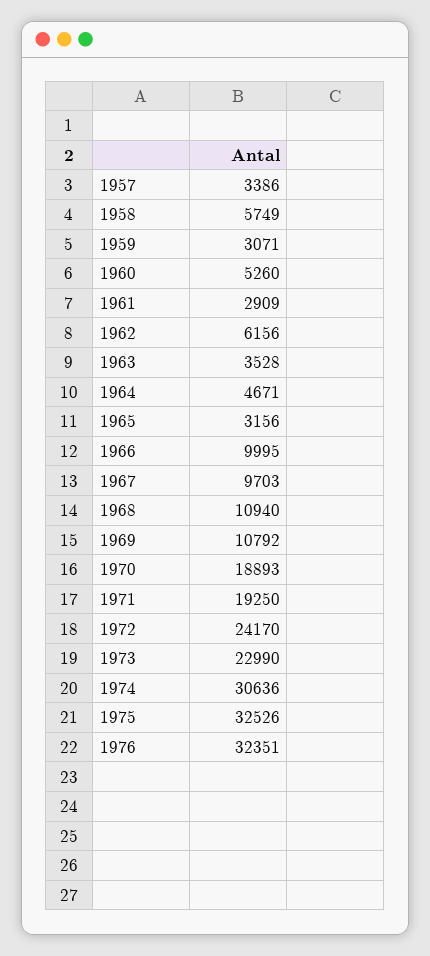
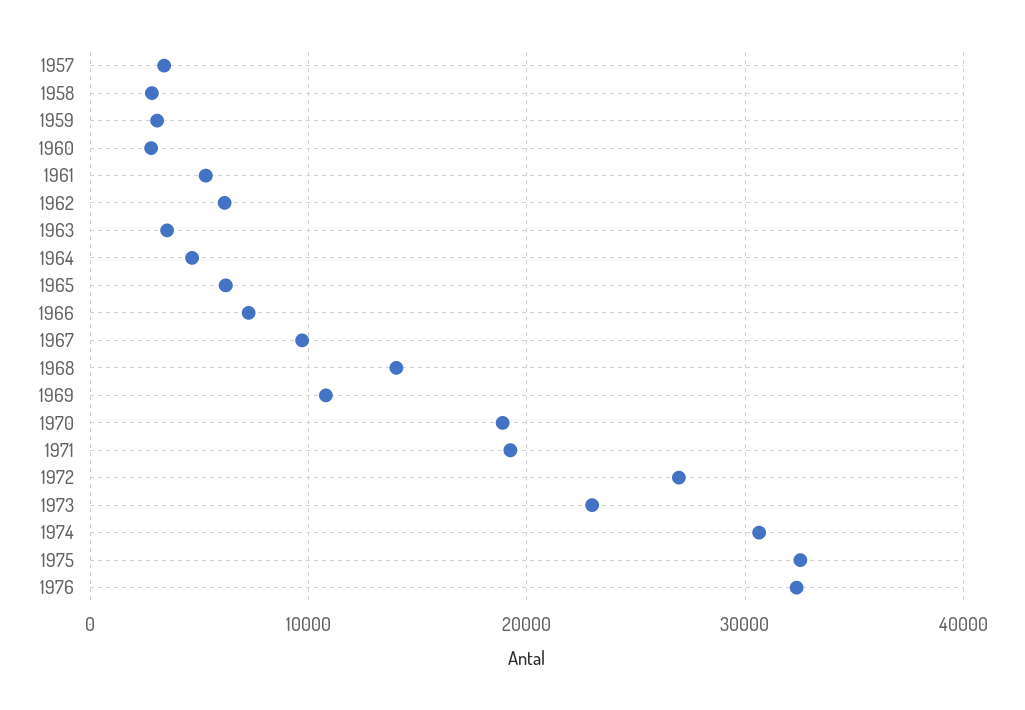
1958: 5749 -> 3000
1960: 5260 -> 3000
1961: 2909 -> 5000
1965: 3156 -> 6000
1966: 9995 -> 7000
1968: 10940 -> 14000
1972: 24170 -> 27000

